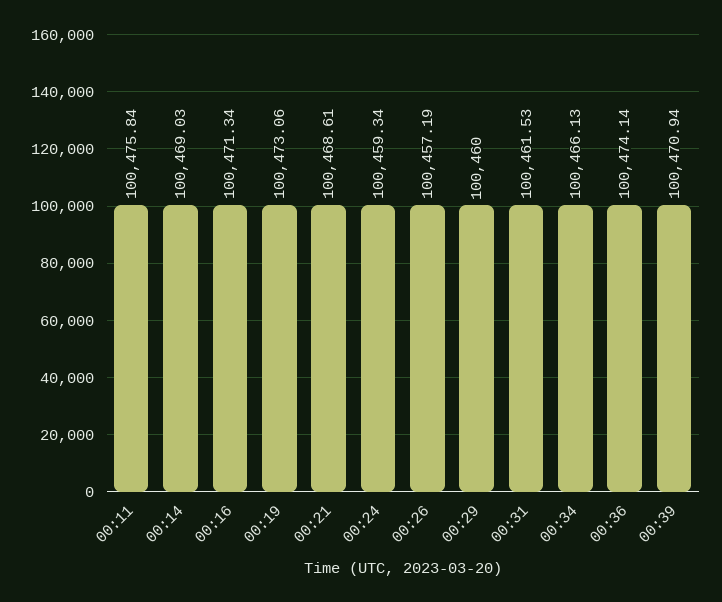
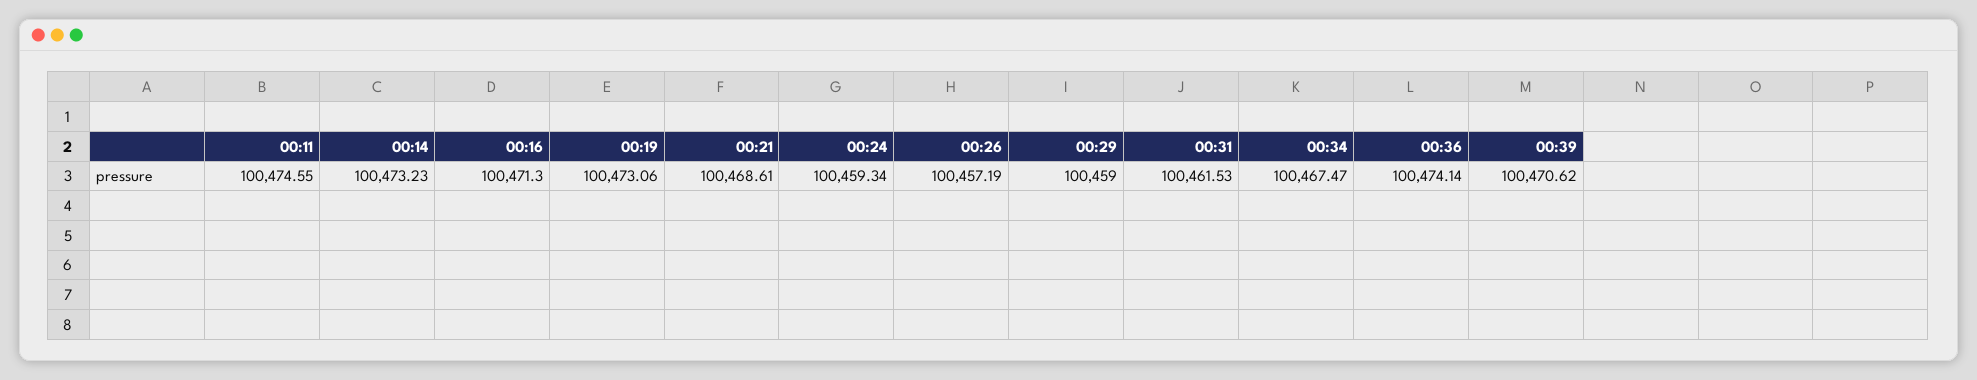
00:11: 100475.84 -> 100474.55
00:14: 100469.03 -> 100473.23
00:16: 100471.34 -> 100471.3
00:29: 100460 -> 100459
00:34: 100466.13 -> 100467.47
00:39: 100470.94 -> 100470.62

